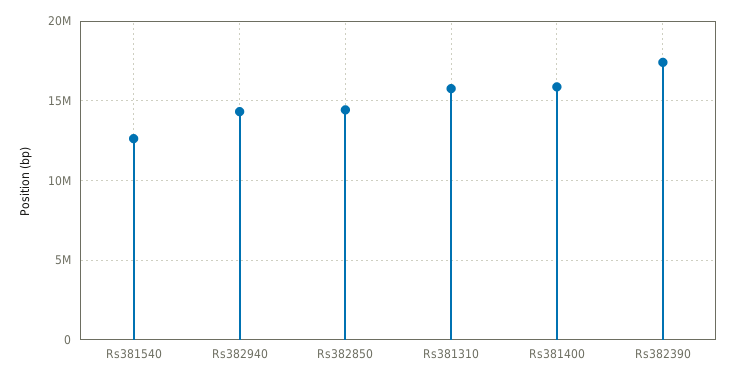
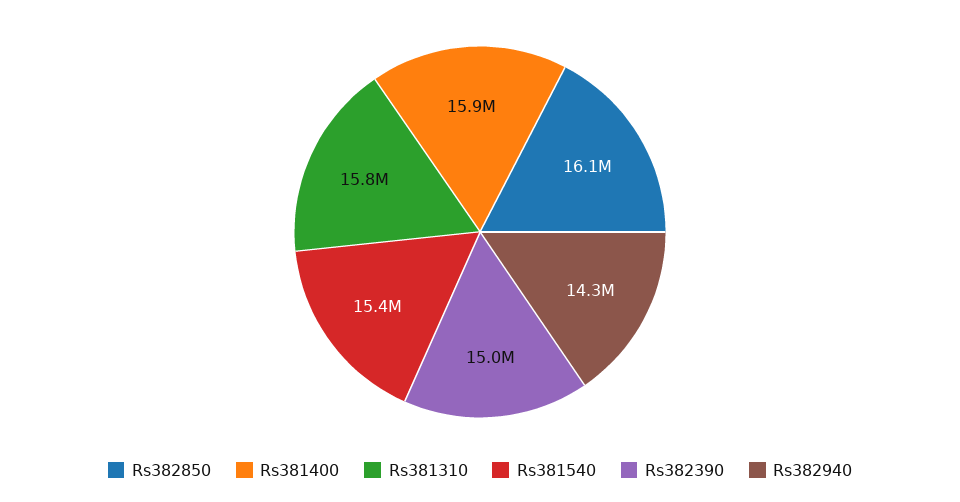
Rs381540: 12500000 -> 15400000
Rs382850: 14500000 -> 16100000
Rs382390: 17500000 -> 15000000

